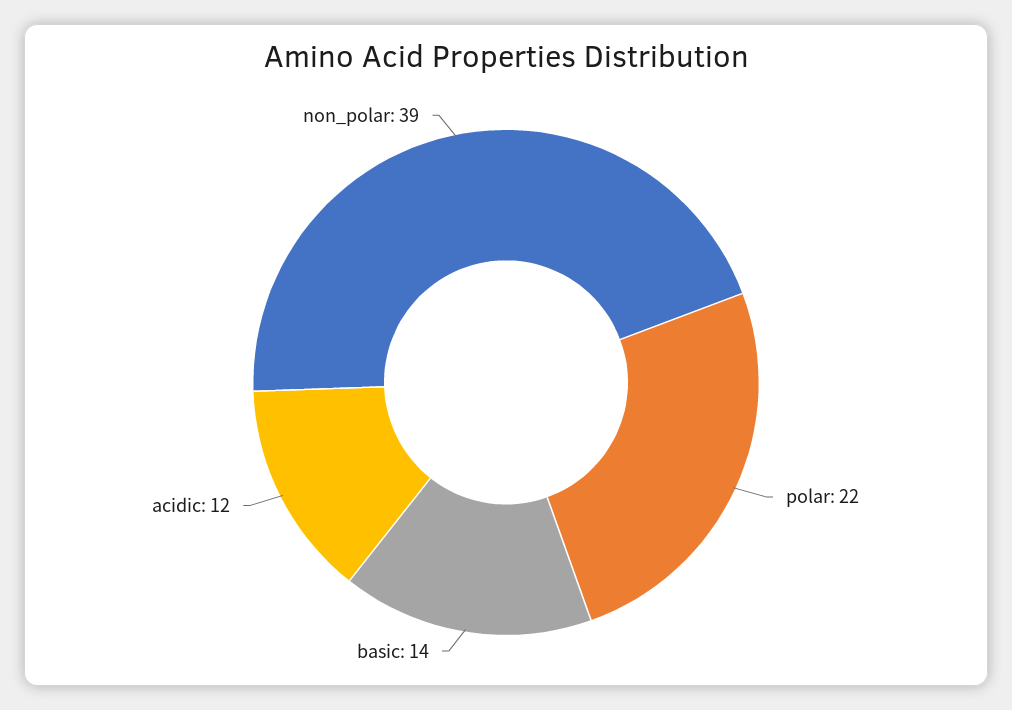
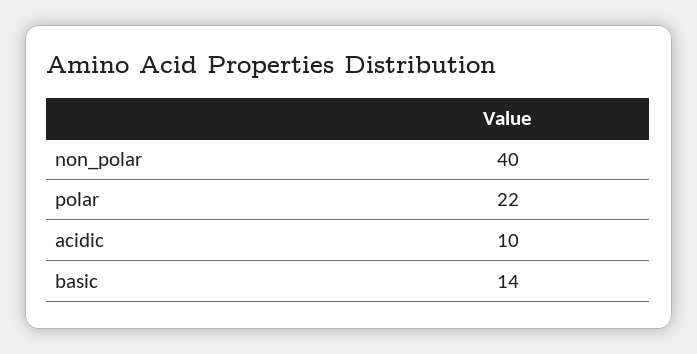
acidic: 12 -> 10
non_polar: 39 -> 40

